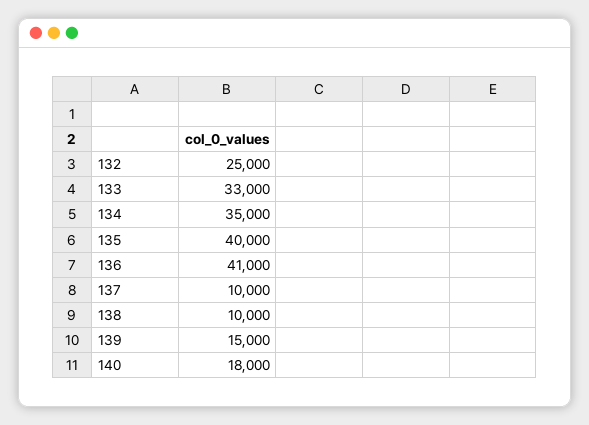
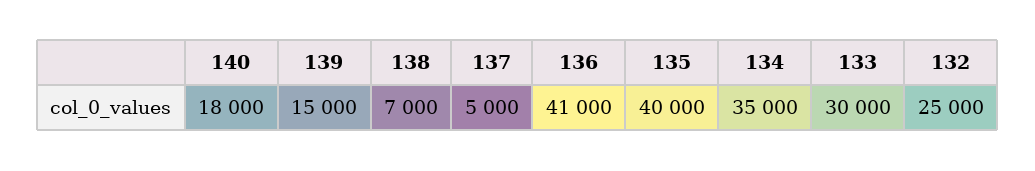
133: 33000 -> 30000
137: 10000 -> 5000
138: 10000 -> 7000

